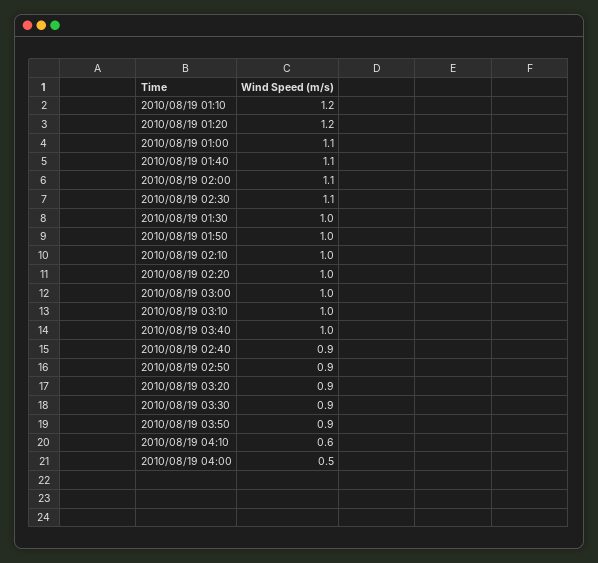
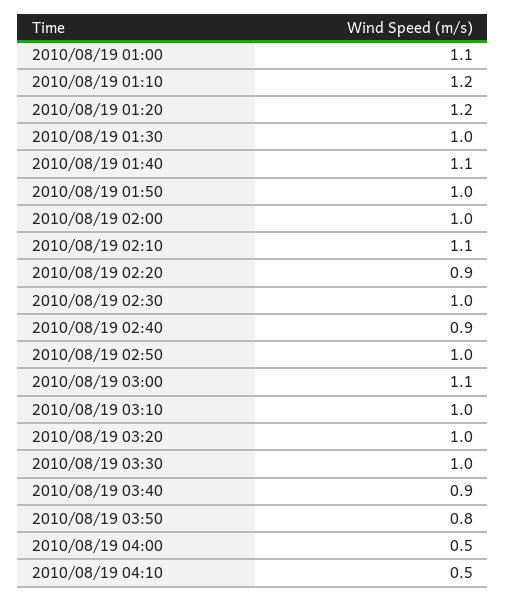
2010/08/19 02:00: 1.1 -> 1
2010/08/19 02:30: 1.1 -> 1
2010/08/19 02:10: 1 -> 1.1
2010/08/19 02:20: 1 -> 0.9
2010/08/19 03:00: 1 -> 1.1
2010/08/19 03:40: 1 -> 0.9
2010/08/19 02:50: 0.9 -> 1
2010/08/19 03:20: 0.9 -> 1
2010/08/19 03:30: 0.9 -> 1
2010/08/19 03:50: 0.9 -> 0.8
2010/08/19 04:10: 0.6 -> 0.5

